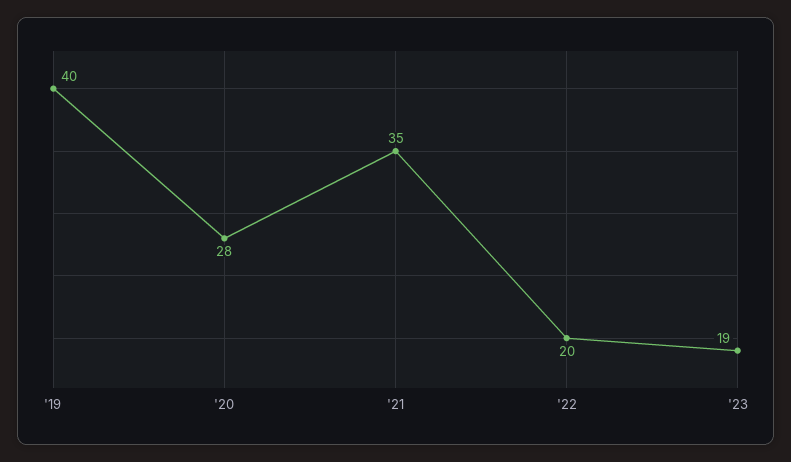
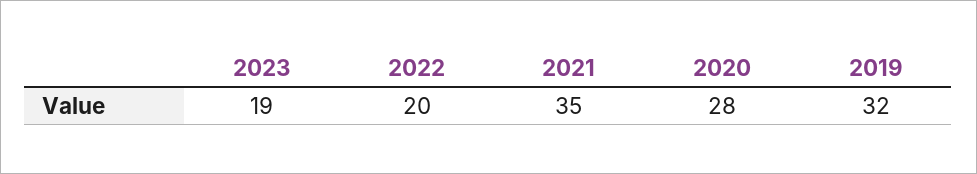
'19: 40 -> 32

